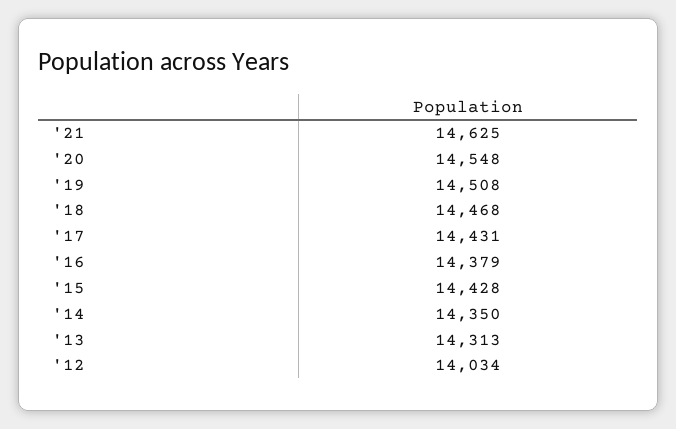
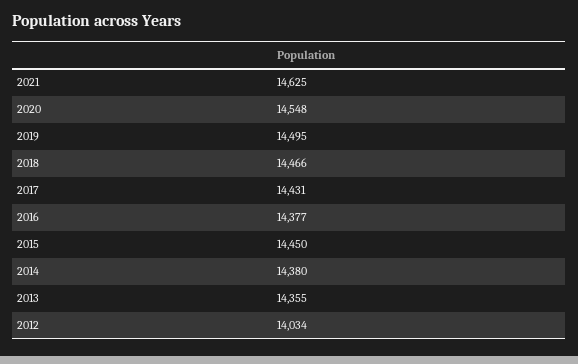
'19: 14508 -> 14495
'18: 14468 -> 14466
'16: 14379 -> 14377
'15: 14428 -> 14450
'14: 14350 -> 14380
'13: 14313 -> 14355

